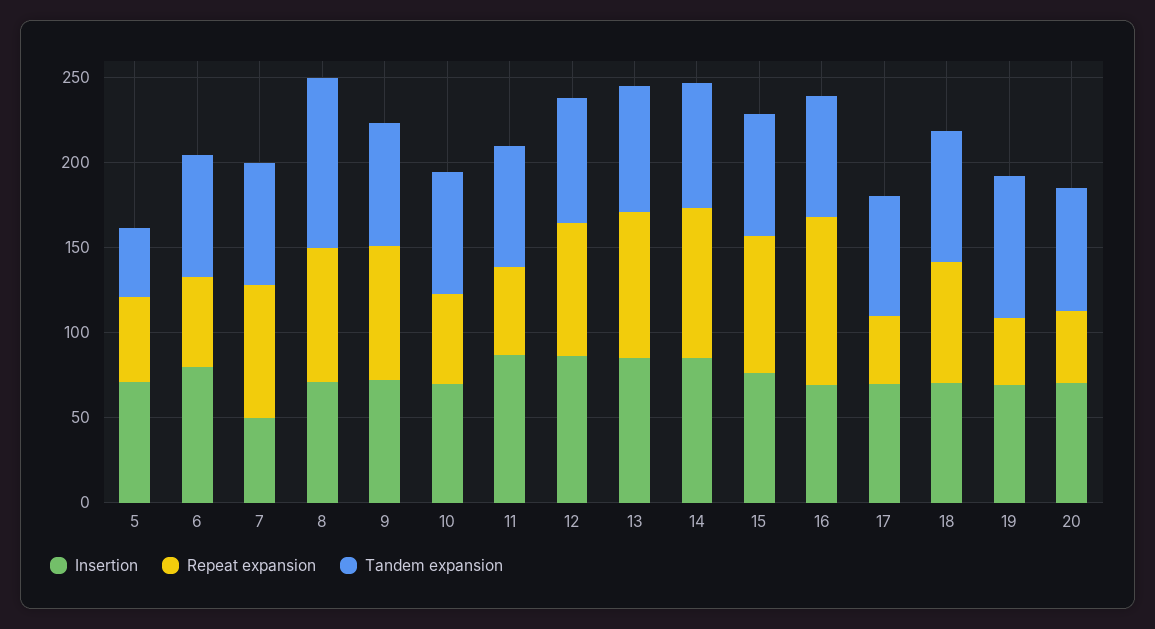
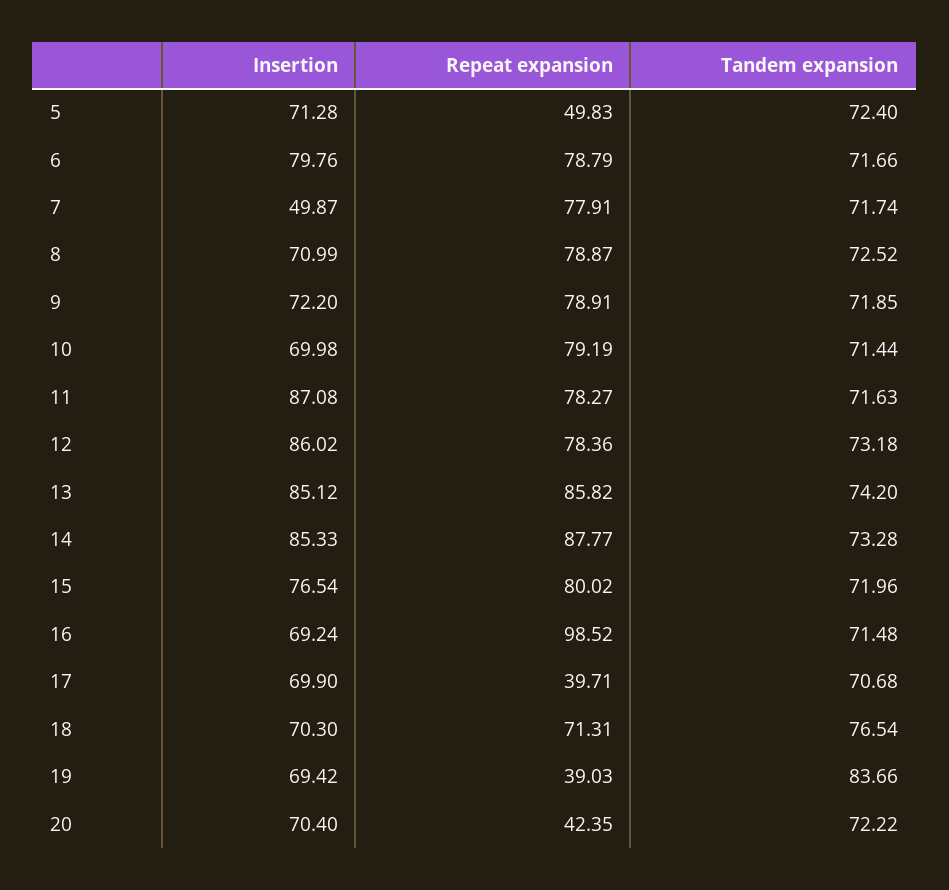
Tandem expansion, 5: 40 -> 72.4
Repeat expansion, 6: 50 -> 78.79
Tandem expansion, 8: 100 -> 72.52
Repeat expansion, 10: 50 -> 79.19
Repeat expansion, 11: 50 -> 78.27

